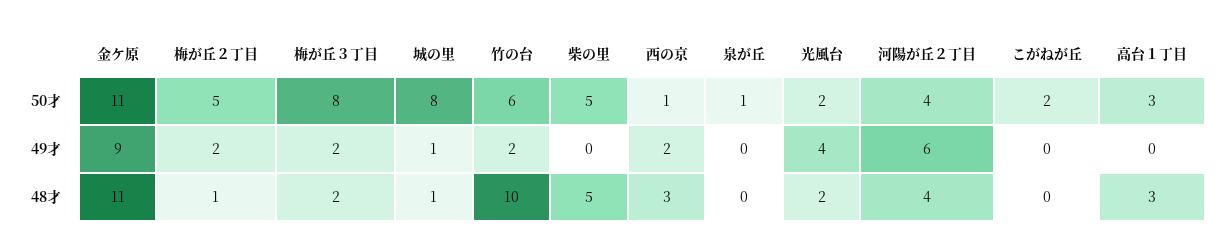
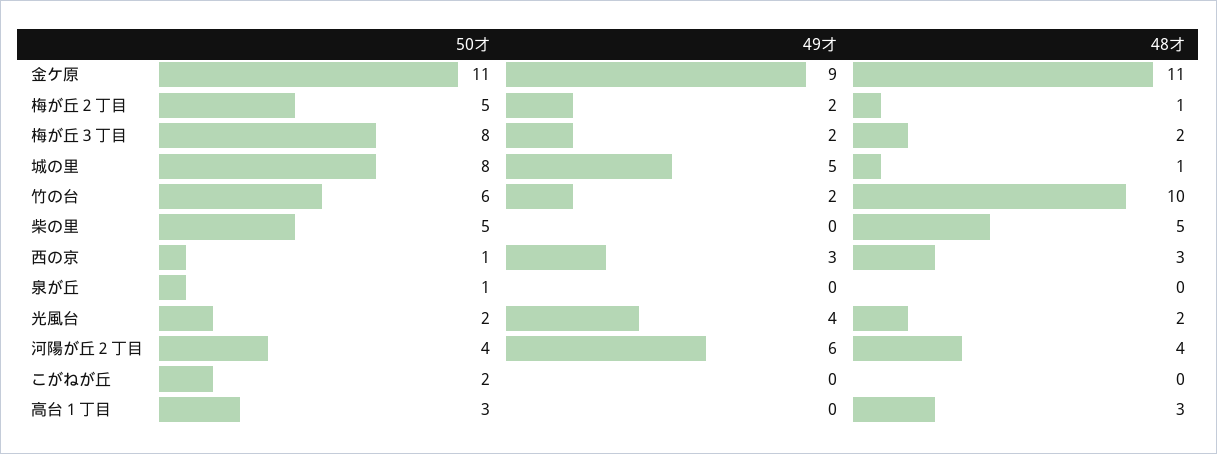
城の里, 49才: 1 -> 5
西の京, 49才: 2 -> 3

